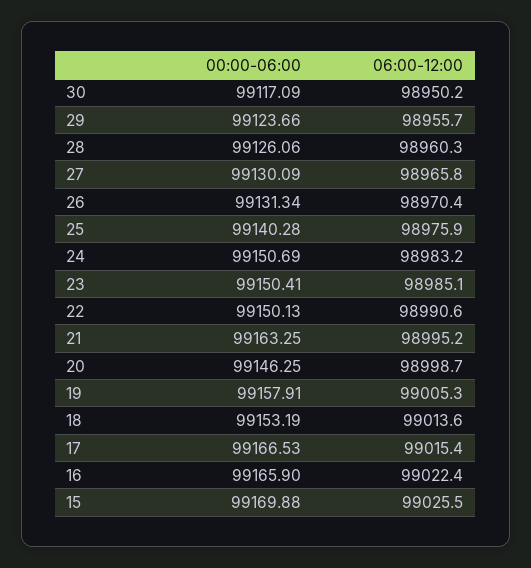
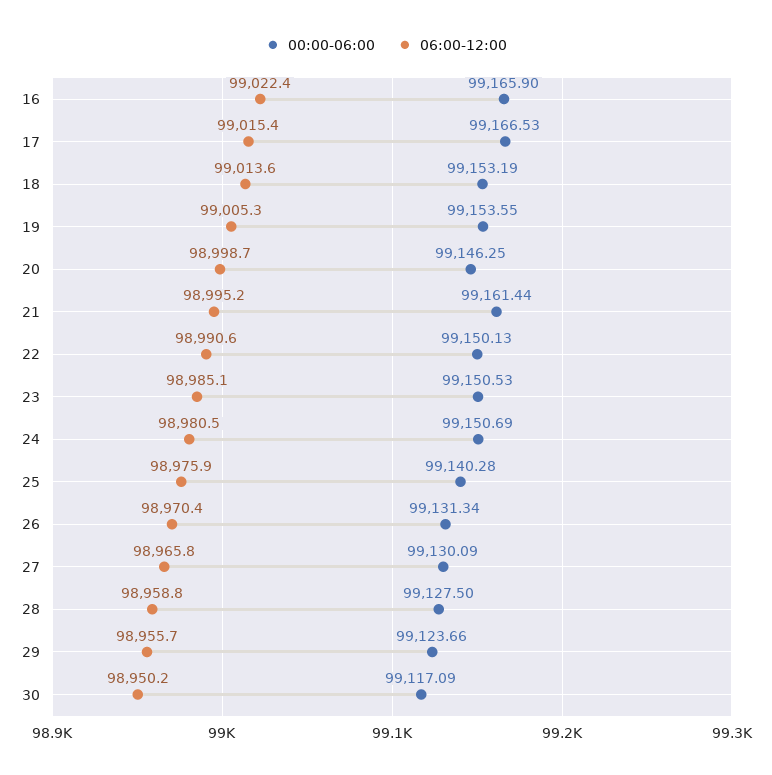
00:00-06:00, 28: 99126.06 -> 99127.5
06:00-12:00, 28: 98960.3 -> 98958.8
06:00-12:00, 24: 98983.2 -> 98980.5
00:00-06:00, 23: 99150.41 -> 99150.53
00:00-06:00, 21: 99163.25 -> 99161.44
00:00-06:00, 19: 99157.91 -> 99153.55
00:00-06:00, 15: 99169.88 -> none
06:00-12:00, 15: 99025.5 -> none

